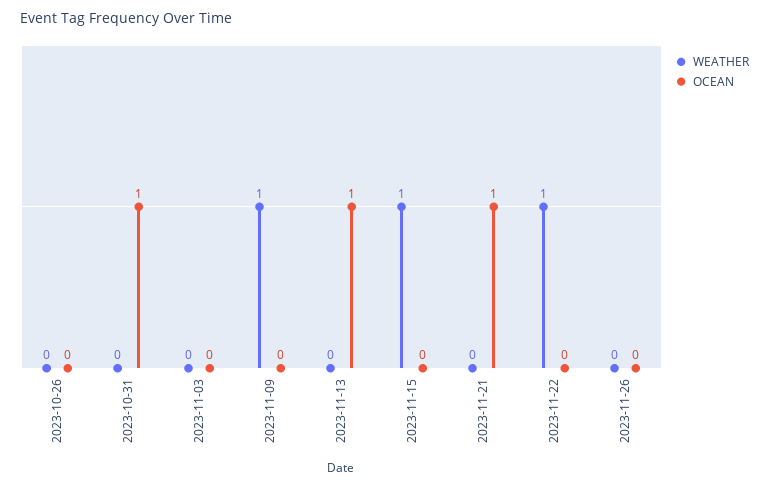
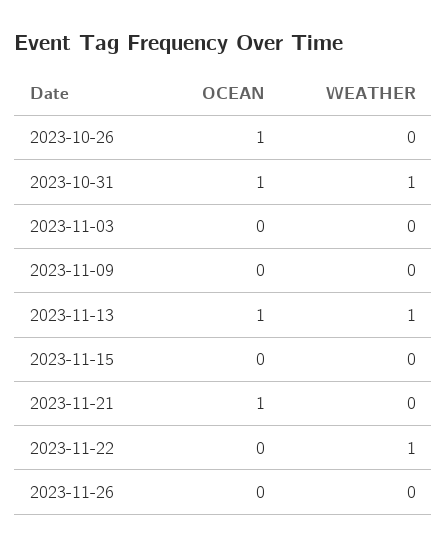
OCEAN, 2023-10-26: 0 -> 1
WEATHER, 2023-10-31: 0 -> 1
WEATHER, 2023-11-09: 1 -> 0
WEATHER, 2023-11-13: 0 -> 1
WEATHER, 2023-11-15: 1 -> 0

